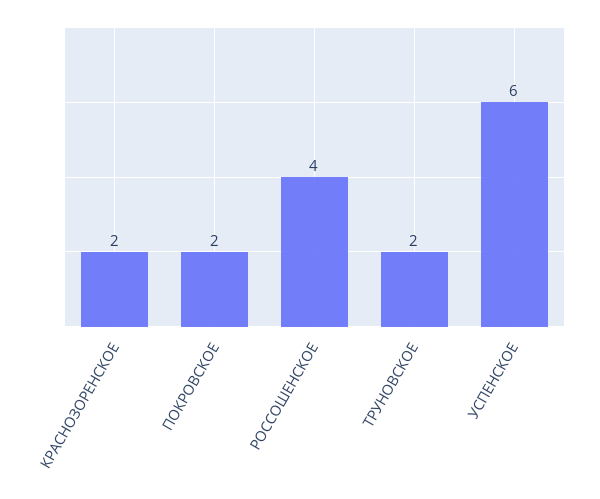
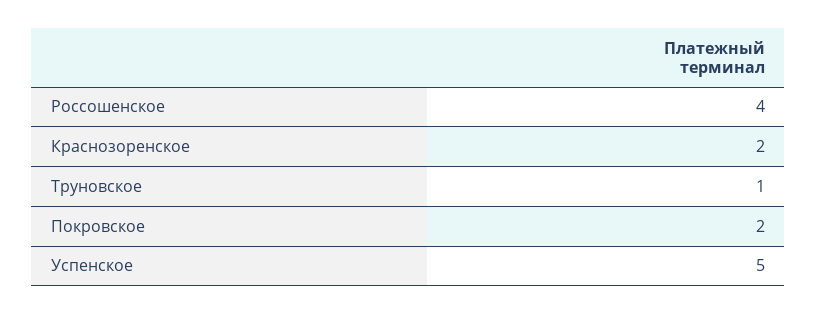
ТРУНОВСКОЕ: 2 -> 1
УСПЕНСКОЕ: 6 -> 5

